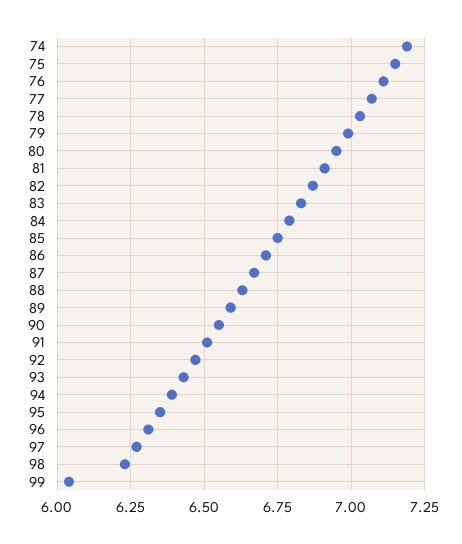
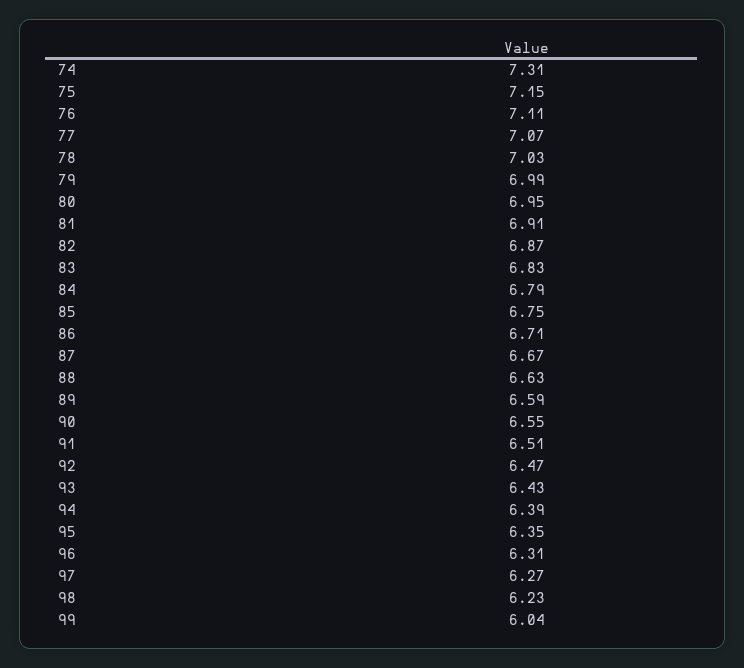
74: 7.2 -> 7.31

